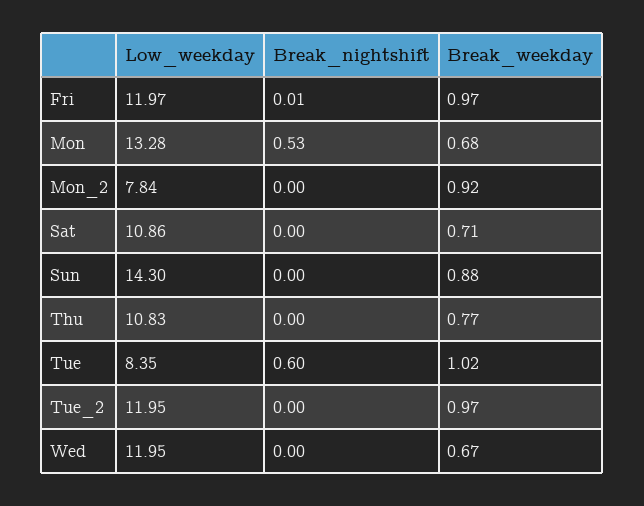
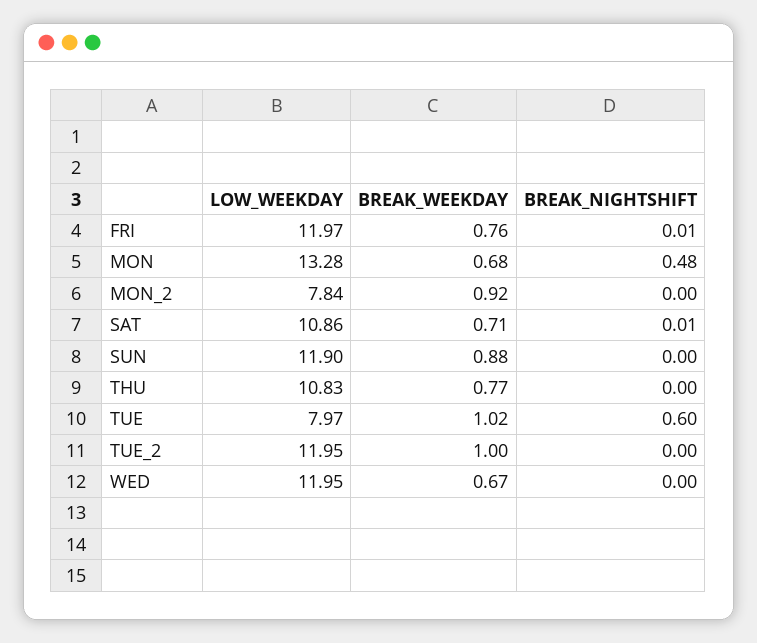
Break_weekday, Fri: 0.97 -> 0.76
Break_nightshift, Mon: 0.53 -> 0.48
Break_nightshift, Sat: 0 -> 0.01
Low_weekday, Sun: 14.3 -> 11.9
Low_weekday, Tue: 8.35 -> 7.97
Break_weekday, Tue_2: 0.97 -> 1

